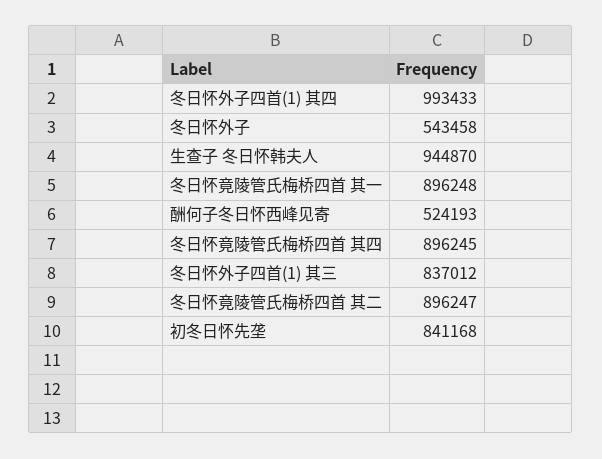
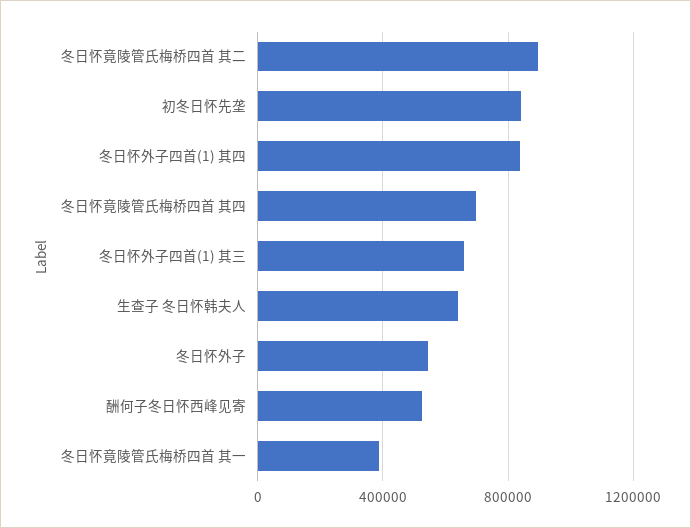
冬日怀外子四首(1) 其四: 993433 -> 850000
生查子 冬日怀韩夫人: 944870 -> 650000
冬日怀竟陵管氏梅桥四首 其一: 896248 -> 400000
冬日怀竟陵管氏梅桥四首 其四: 896245 -> 700000
冬日怀外子四首(1) 其三: 837012 -> 650000

